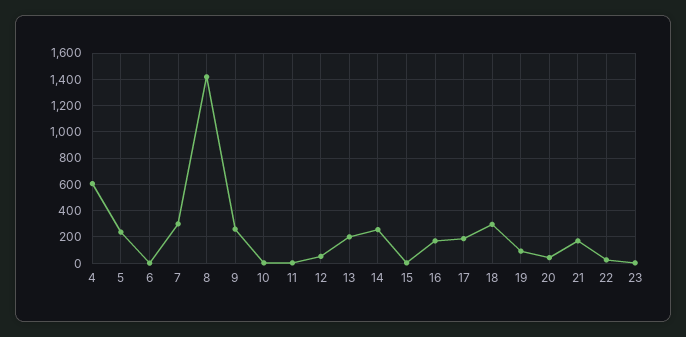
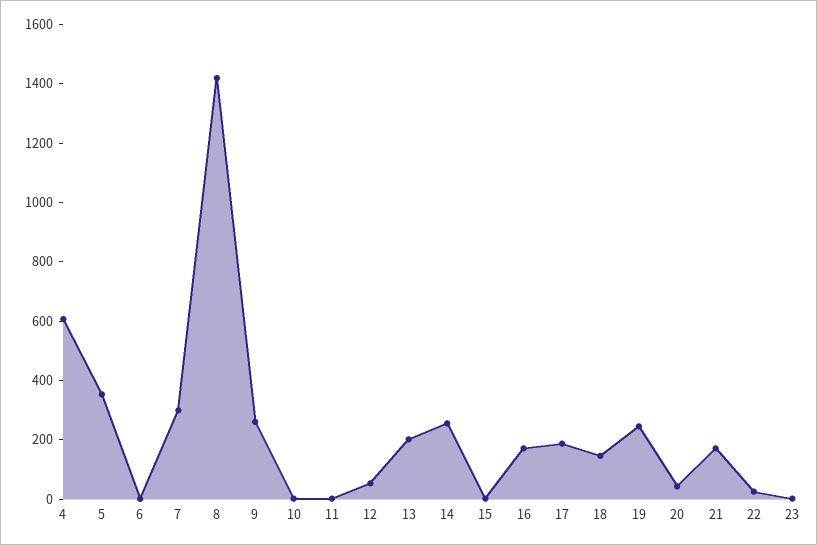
5: 250 -> 350
18: 300 -> 150
19: 100 -> 250

